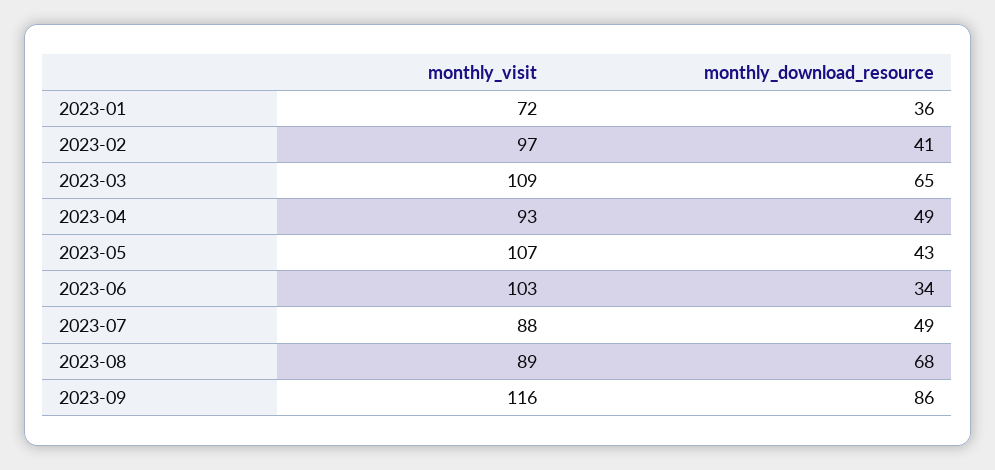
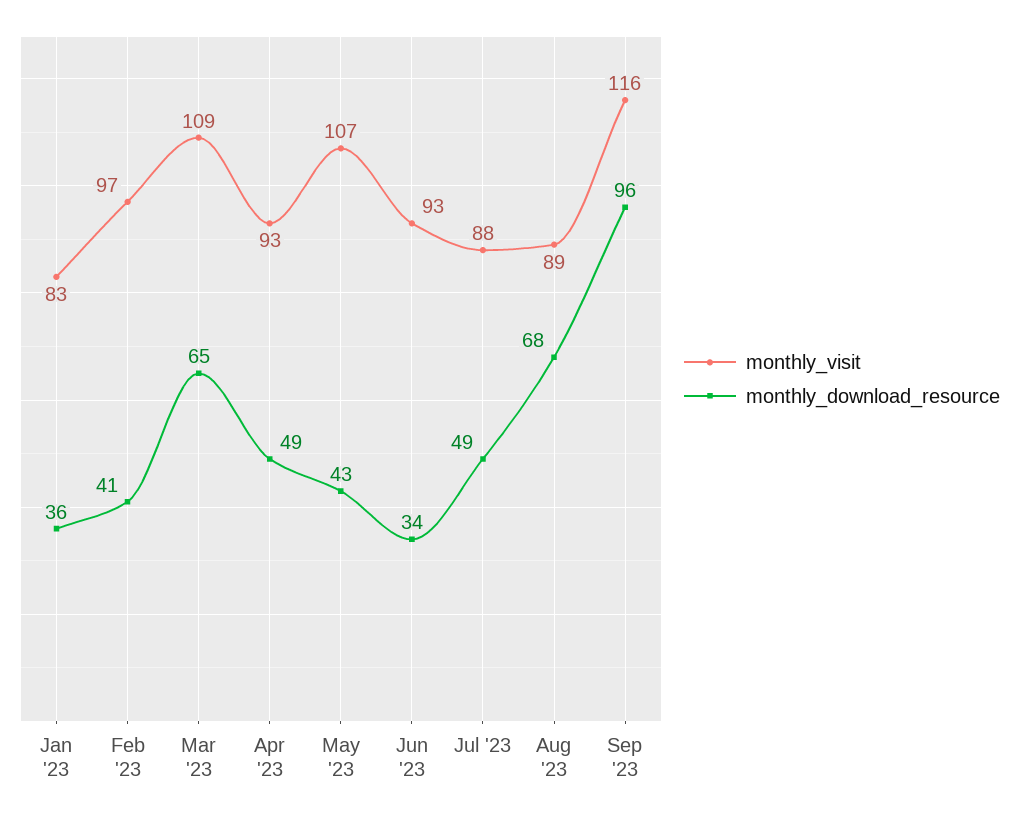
monthly_visit, 2023-01: 72 -> 83
monthly_visit, 2023-06: 103 -> 93
monthly_download_resource, 2023-09: 86 -> 96

